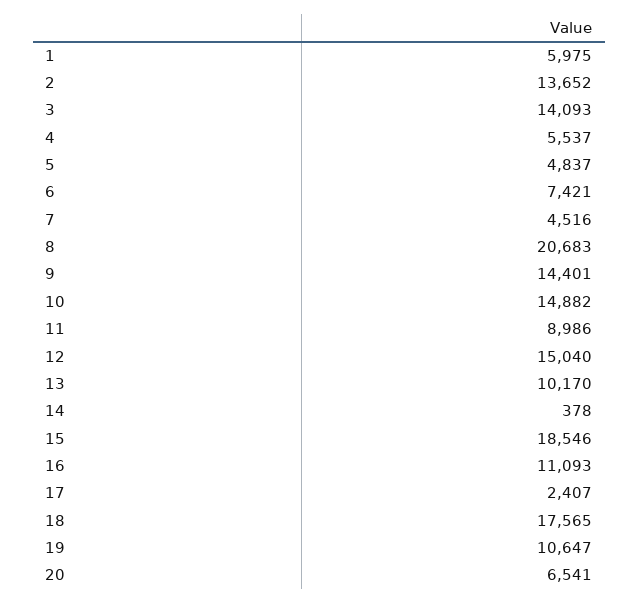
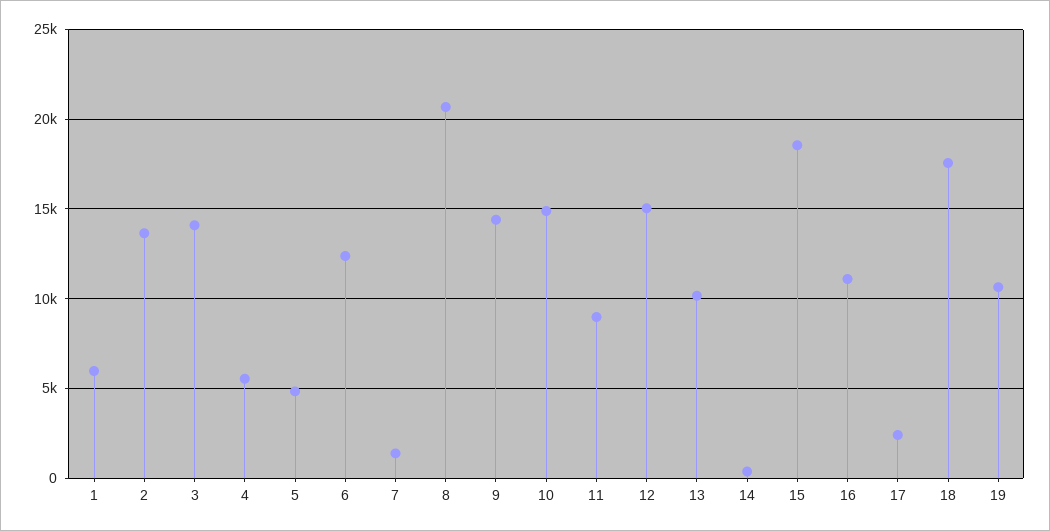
6: 7421 -> 12500
7: 4516 -> 1500
20: 6541 -> none

